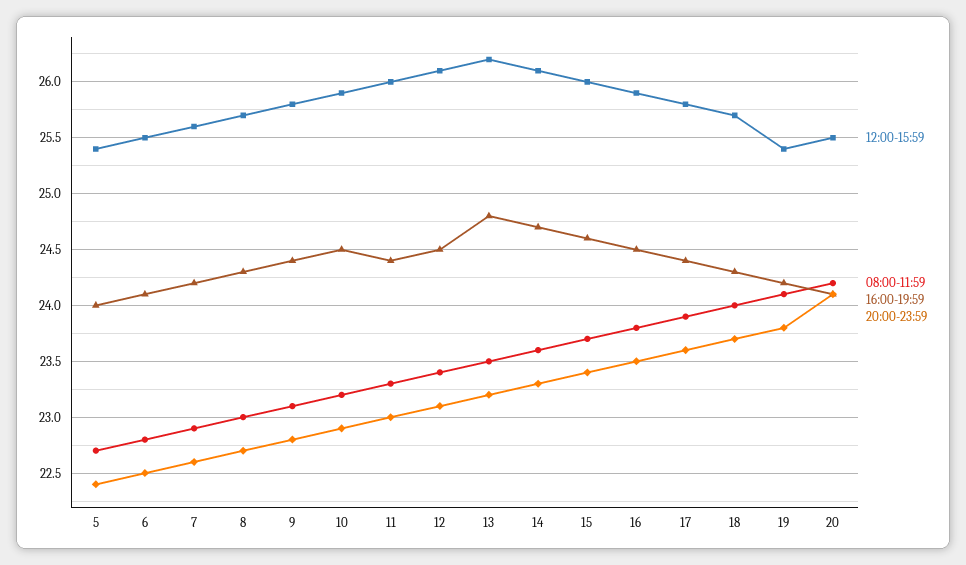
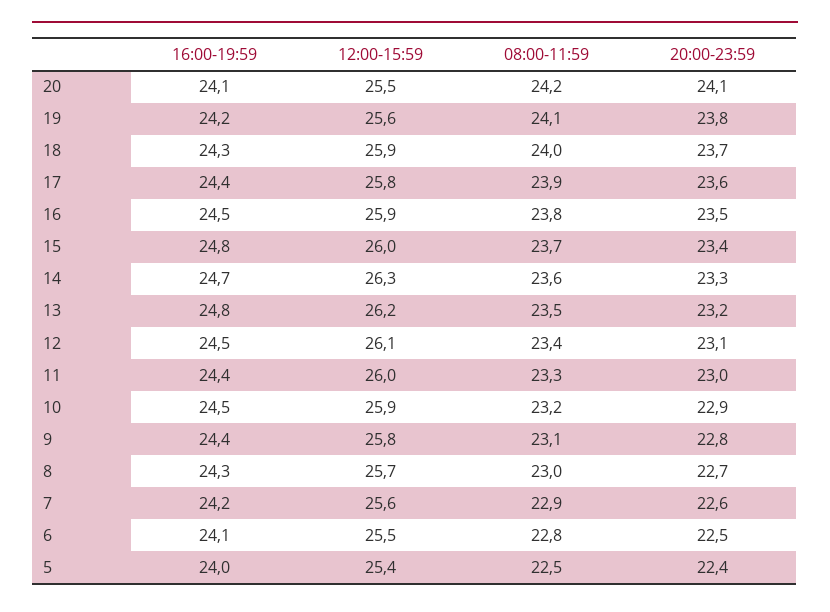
08:00-11:59, 5: 22.7 -> 22.5
12:00-15:59, 14: 26.1 -> 26.3
16:00-19:59, 15: 24.6 -> 24.8
12:00-15:59, 18: 25.7 -> 25.9
12:00-15:59, 19: 25.4 -> 25.6

